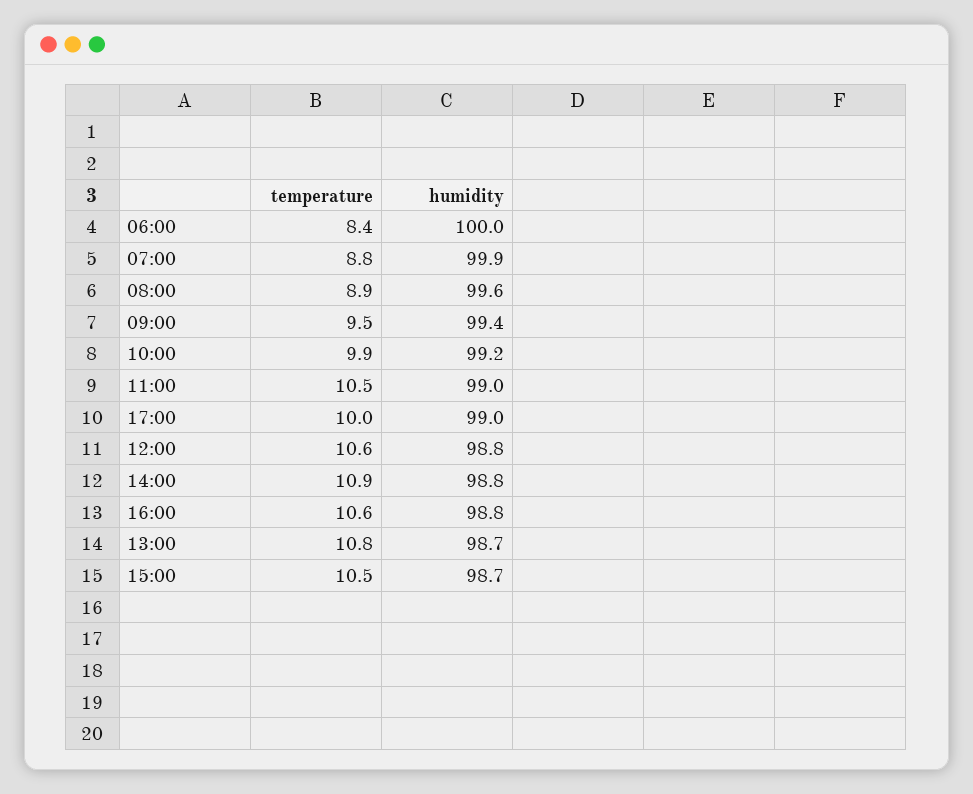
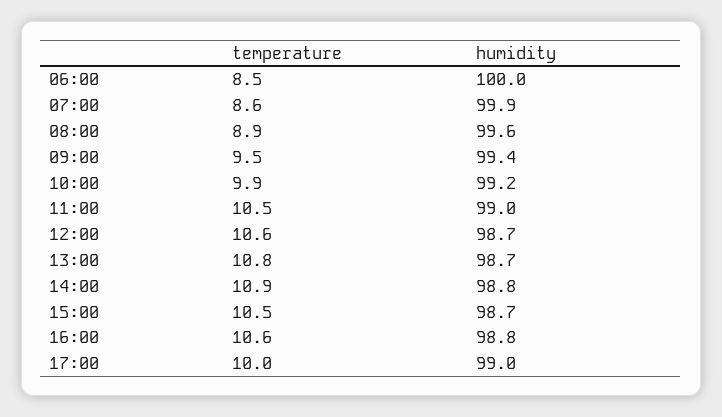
temperature, 06:00: 8.4 -> 8.5
temperature, 07:00: 8.8 -> 8.6
humidity, 12:00: 98.8 -> 98.7

